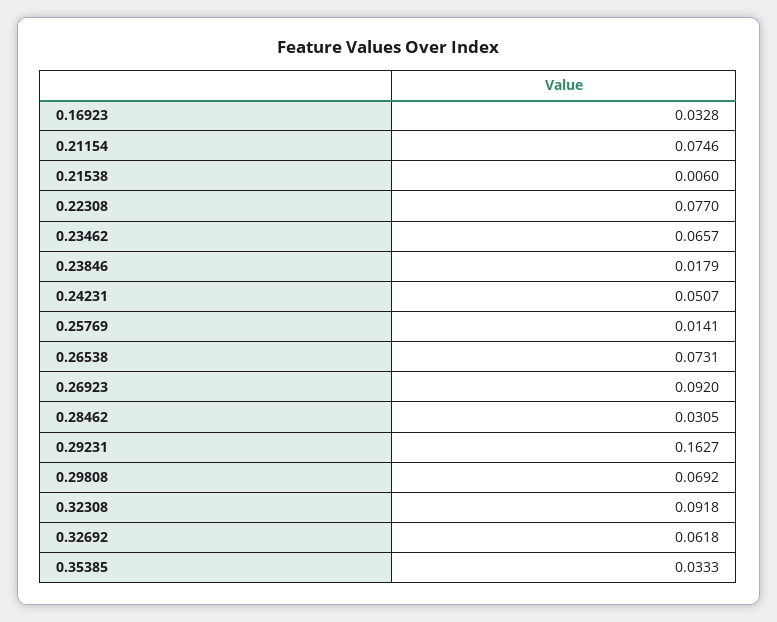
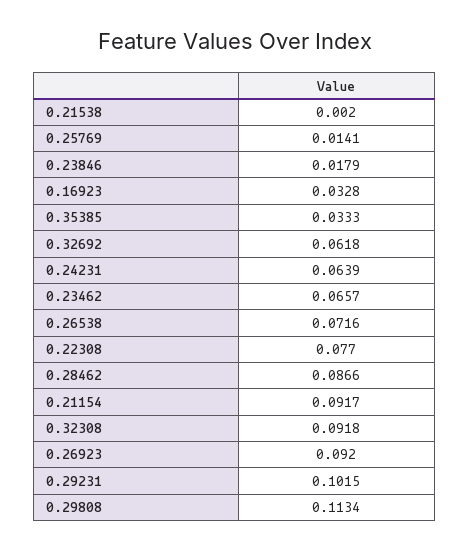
0.21154: 0.0746 -> 0.0917
0.21538: 0.006 -> 0.002
0.24231: 0.0507 -> 0.0639
0.26538: 0.0731 -> 0.0716
0.28462: 0.0305 -> 0.0866
0.29231: 0.1627 -> 0.1015
0.29808: 0.0692 -> 0.1134

